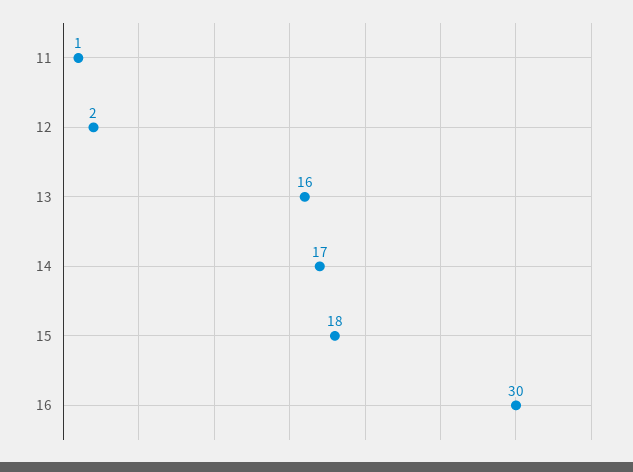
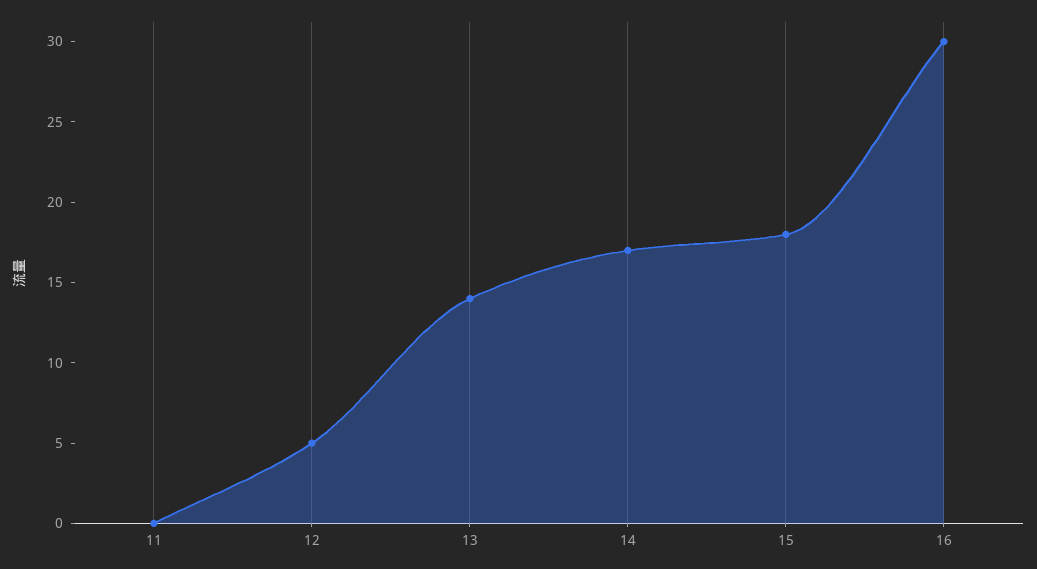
11: 1 -> 0
12: 2 -> 5
13: 16 -> 14

